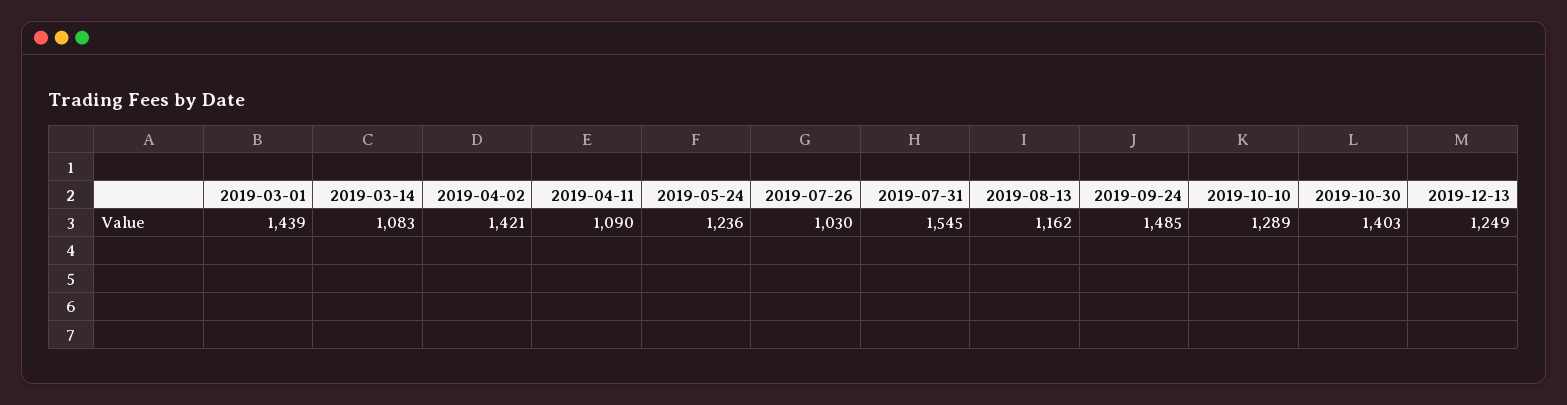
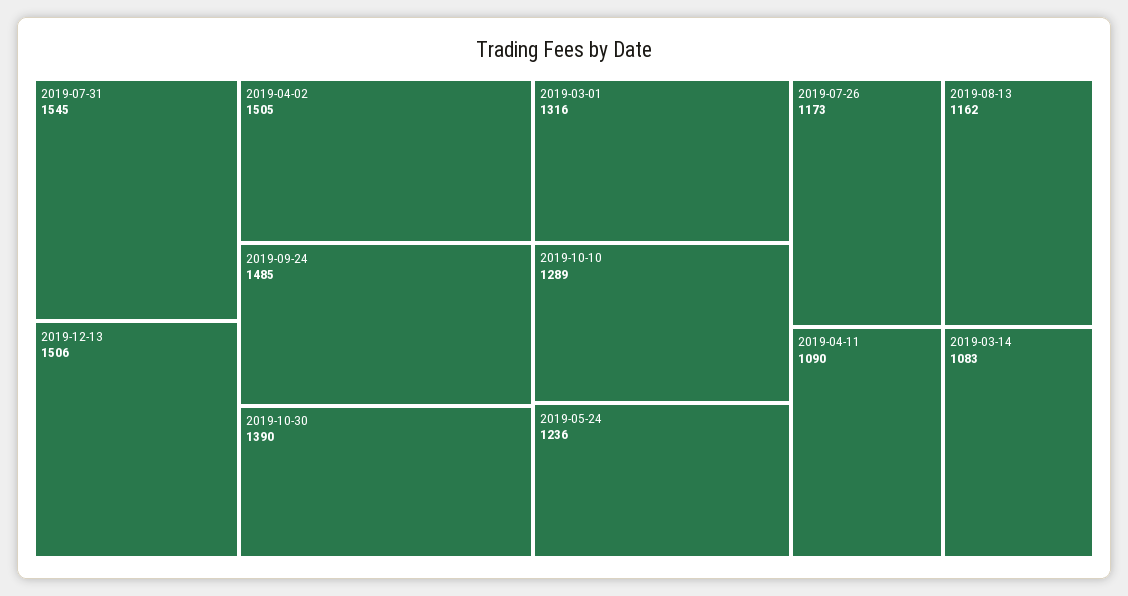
2019-03-01: 1439 -> 1316
2019-04-02: 1421 -> 1505
2019-07-26: 1030 -> 1173
2019-10-30: 1403 -> 1390
2019-12-13: 1249 -> 1506

